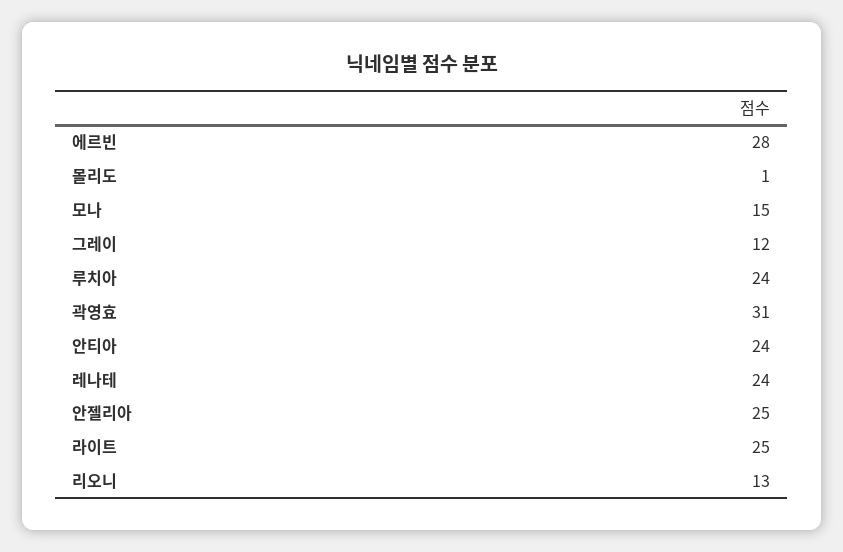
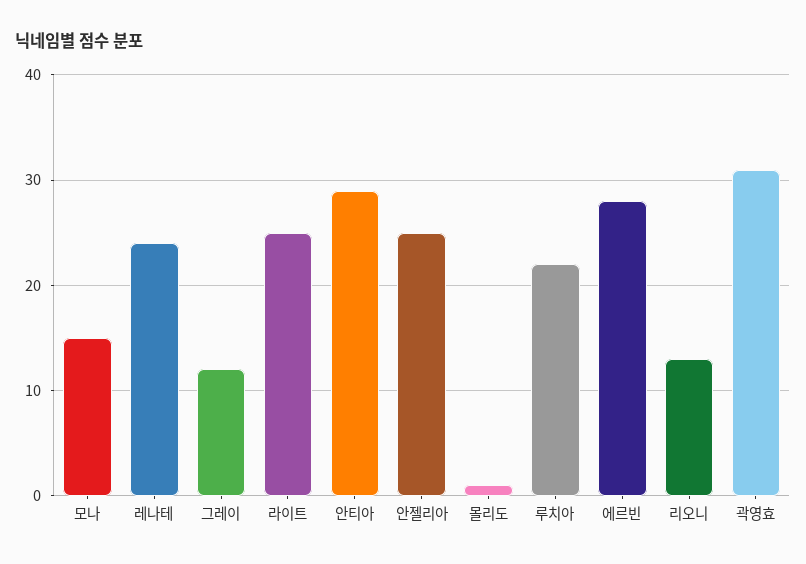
루치아: 24 -> 22
안티아: 24 -> 29

